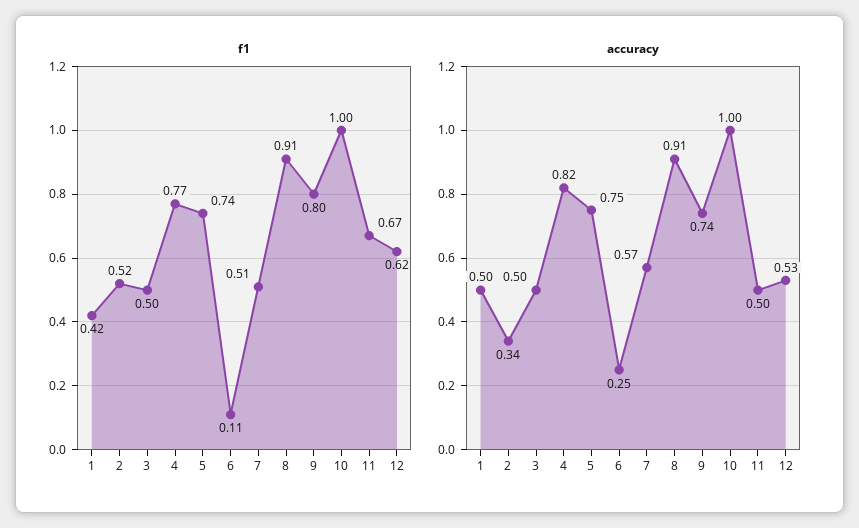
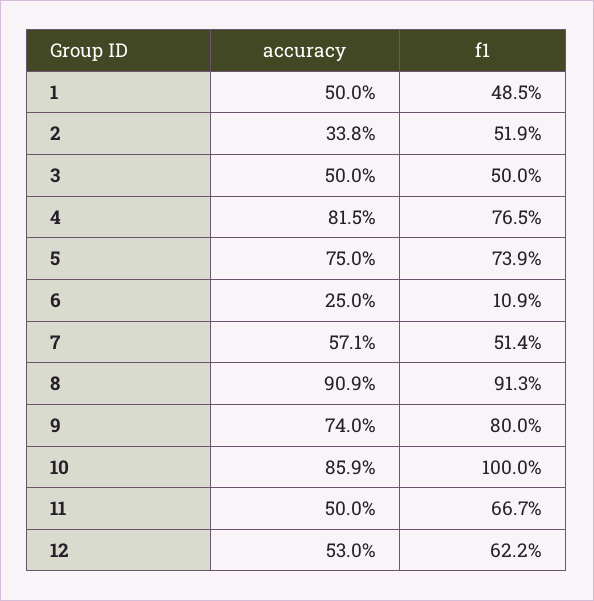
f1, 1: 0.42 -> 0.485
accuracy, 10: 1 -> 0.859

